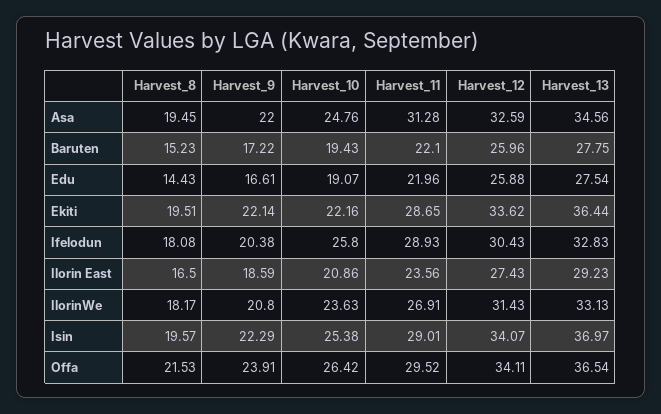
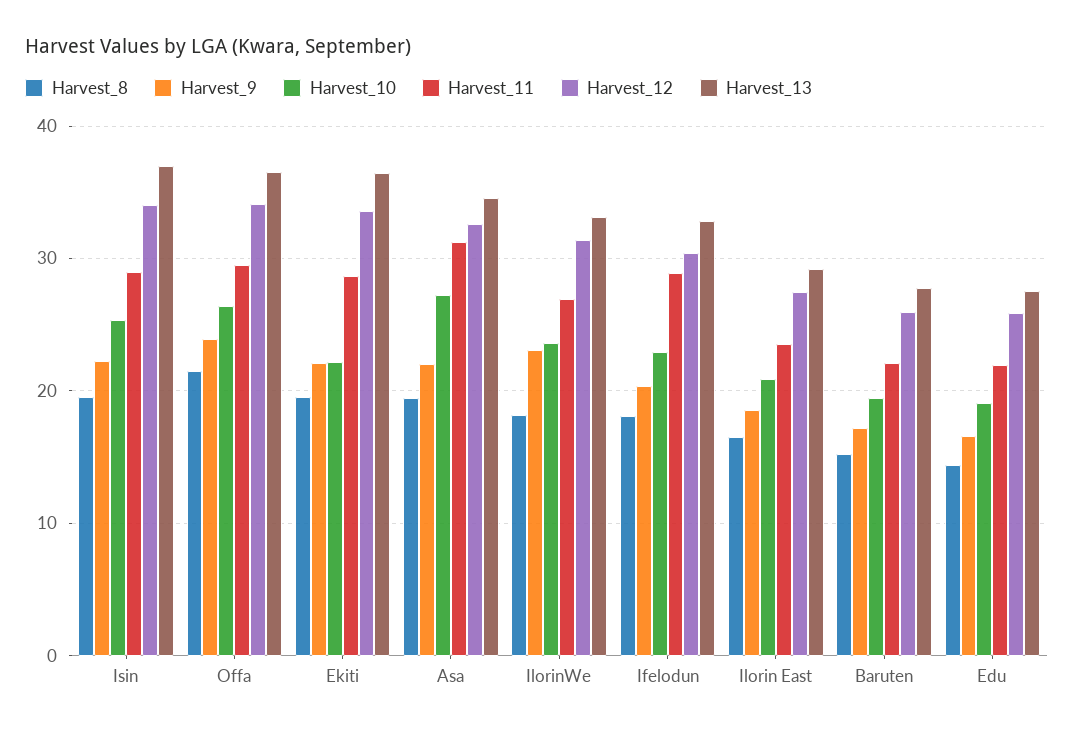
Harvest_10, Asa: 24.76 -> 27
Harvest_10, Ifelodun: 25.8 -> 23
Harvest_9, IlorinWe: 20.8 -> 23

